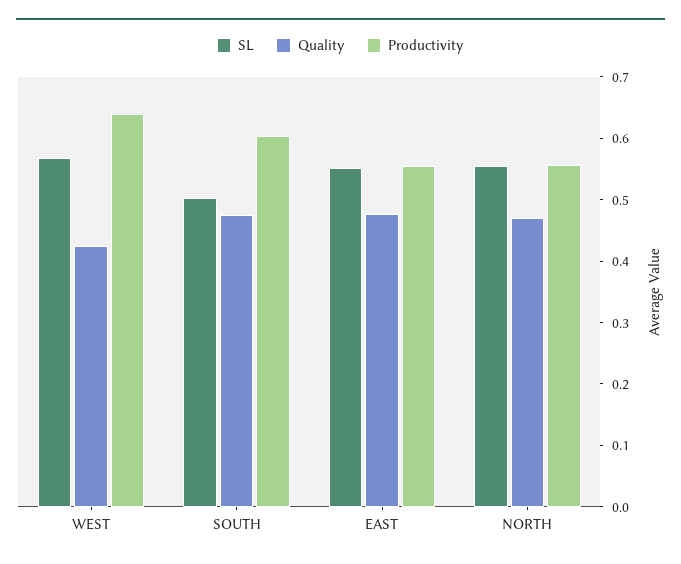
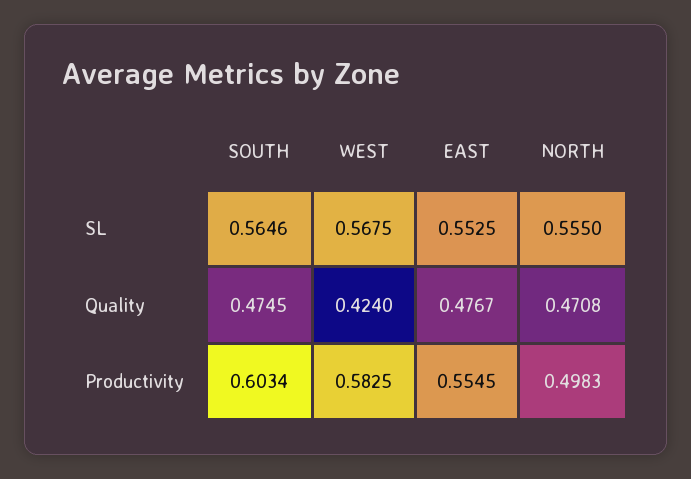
Productivity, WEST: 0.64 -> 0.5825
SL, SOUTH: 0.5 -> 0.5646
Productivity, NORTH: 0.56 -> 0.4983

